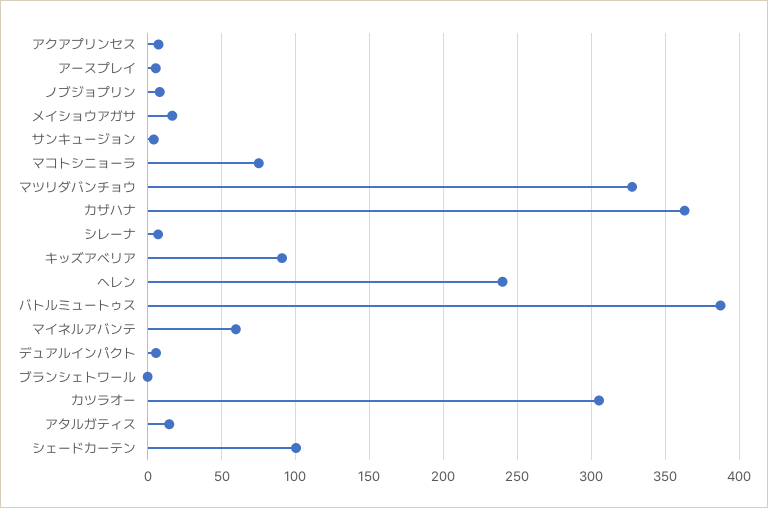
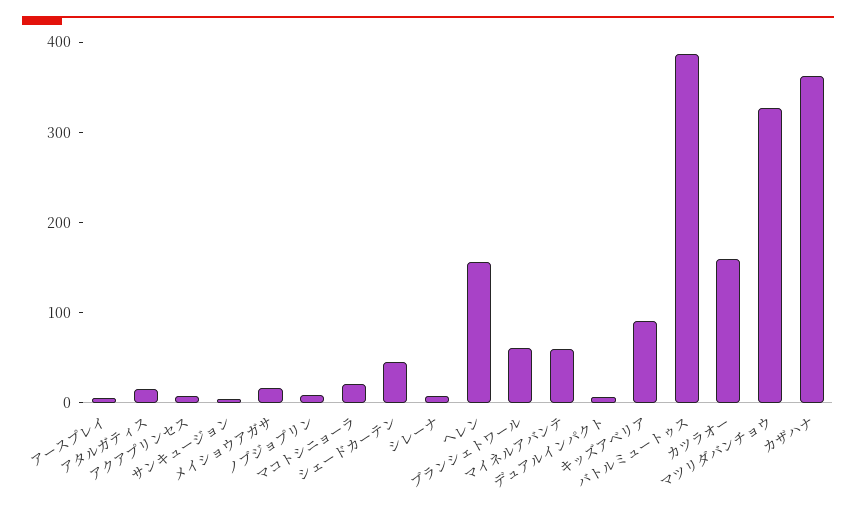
マコトシニョーラ: 75 -> 20
ヘレン: 240 -> 160
ブランシェトワール: 0 -> 60
カツラオー: 305 -> 160
シェードカーテン: 100 -> 40

